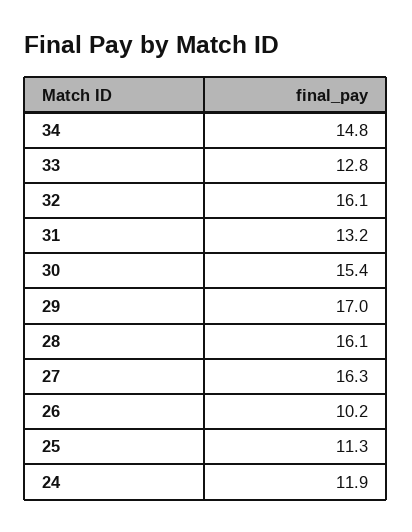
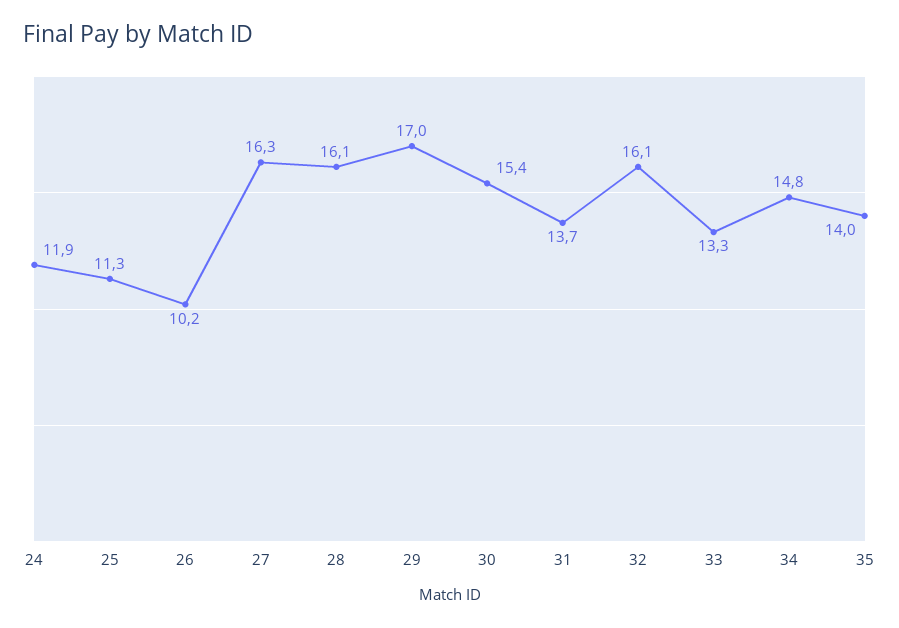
33: 12.8 -> 13.3
31: 13.2 -> 13.7
35: none -> 14

